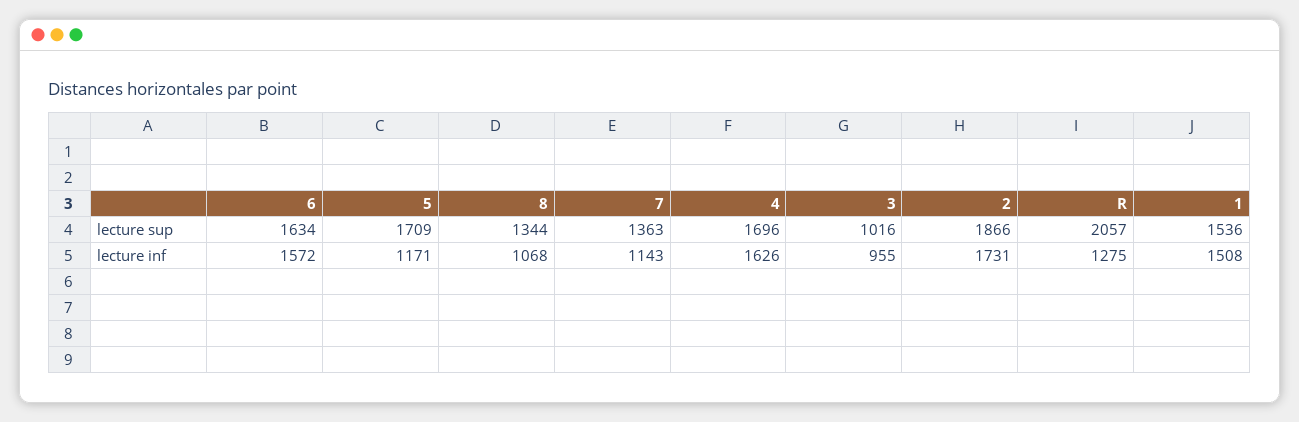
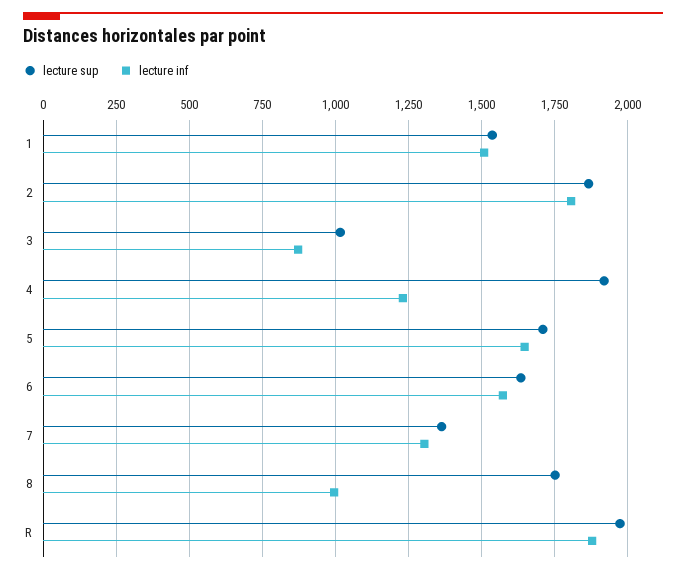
lecture sup, 8: 1344 -> 1750
lecture sup, 4: 1696 -> 1925
lecture sup, R: 2057 -> 1975
lecture inf, 5: 1171 -> 1650
lecture inf, 8: 1068 -> 1000
lecture inf, 7: 1143 -> 1300
lecture inf, 4: 1626 -> 1225
lecture inf, 3: 955 -> 875
lecture inf, 2: 1731 -> 1800
lecture inf, R: 1275 -> 1875

